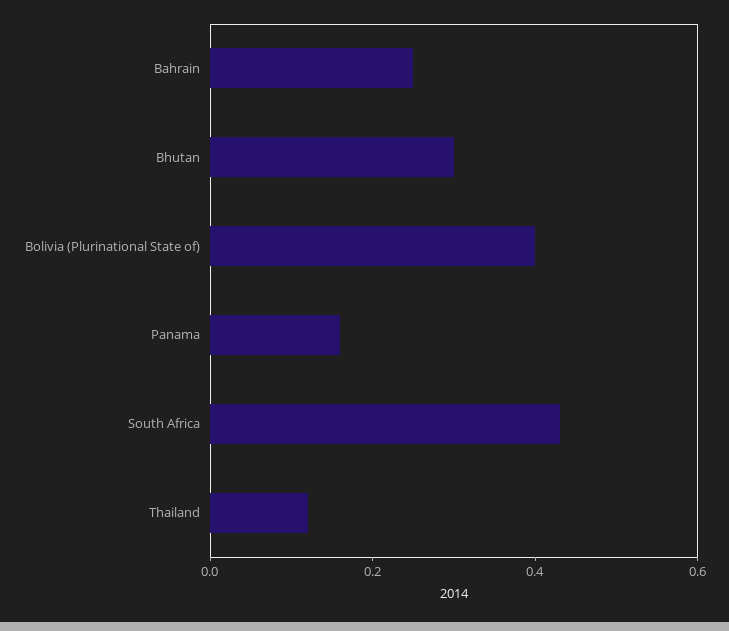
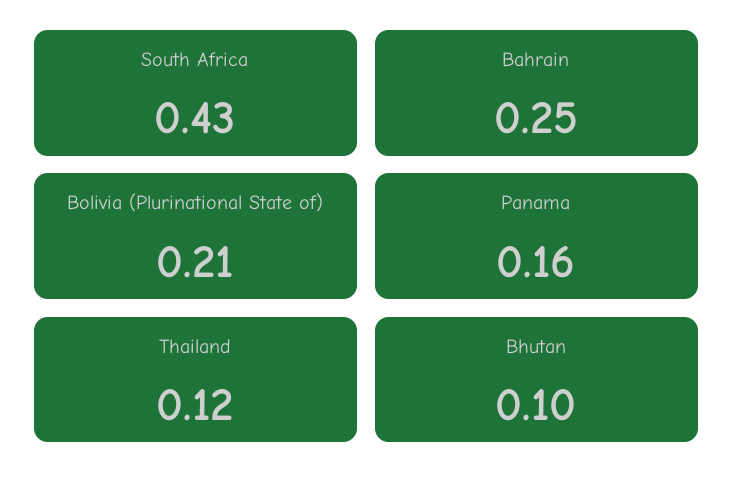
Bhutan: 0.3 -> 0.1
Bolivia (Plurinational State of): 0.4 -> 0.21

